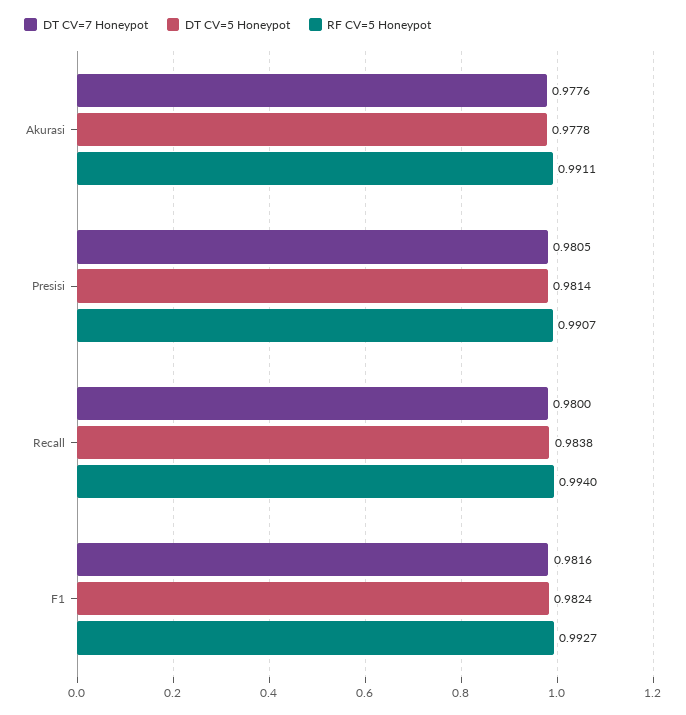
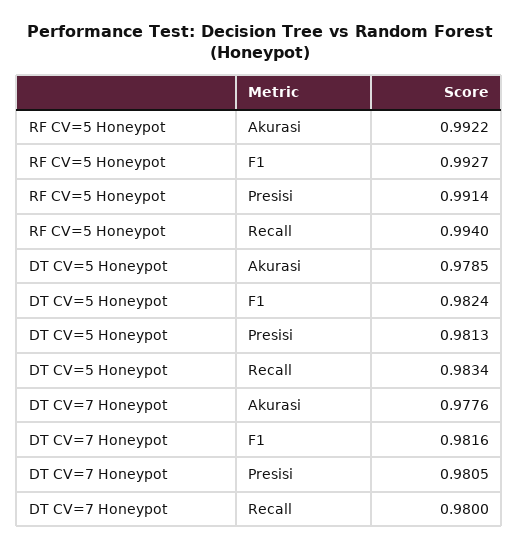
DT CV=5 Honeypot, Akurasi: 0.9778 -> 0.9785
RF CV=5 Honeypot, Akurasi: 0.9911 -> 0.9922
DT CV=5 Honeypot, Presisi: 0.9814 -> 0.9813
RF CV=5 Honeypot, Presisi: 0.9907 -> 0.9914
DT CV=5 Honeypot, Recall: 0.9838 -> 0.9834

